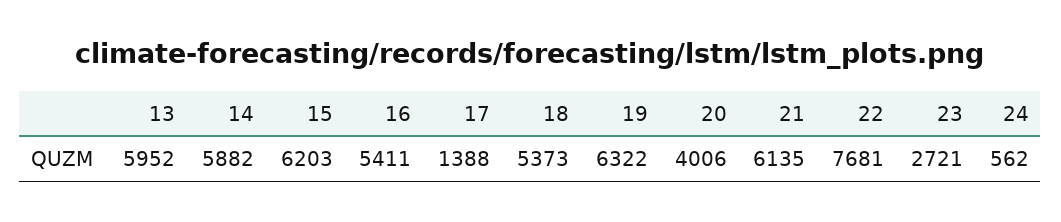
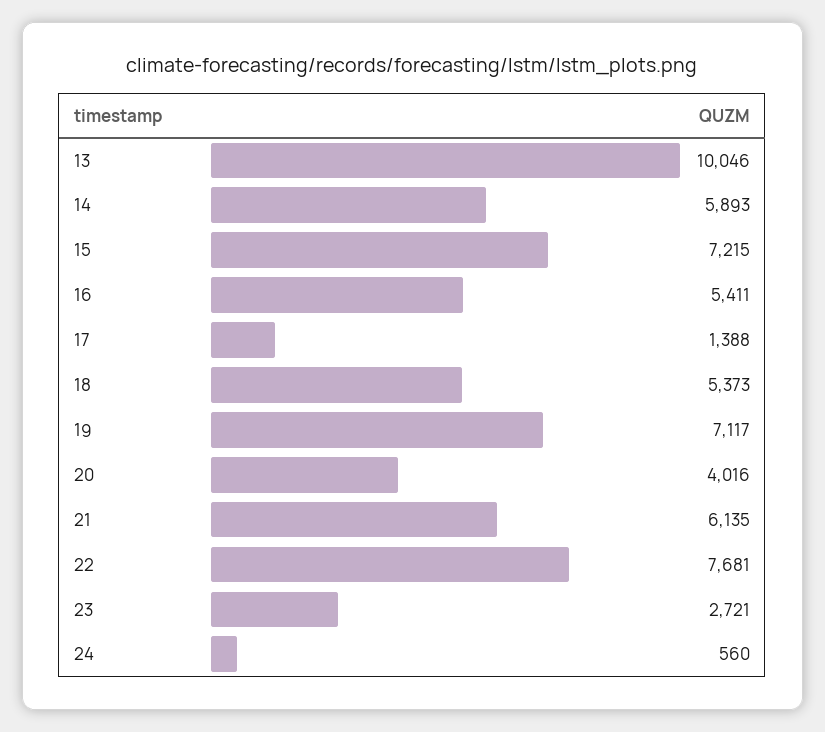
13: 5952 -> 10046
14: 5882 -> 5893
15: 6203 -> 7215
19: 6322 -> 7117
20: 4006 -> 4016
24: 562 -> 560

